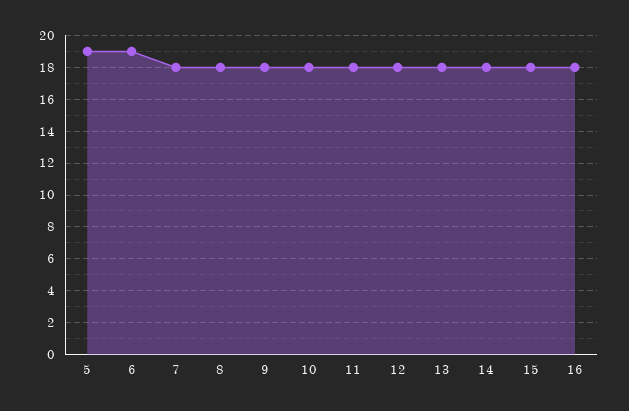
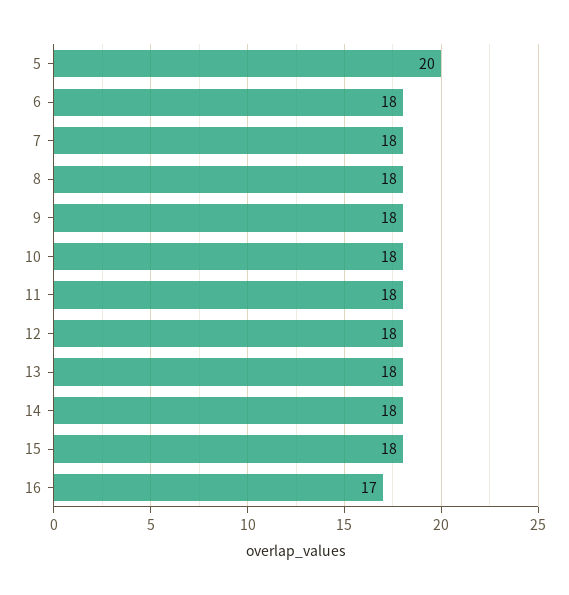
5: 19 -> 20
6: 19 -> 18
16: 18 -> 17

